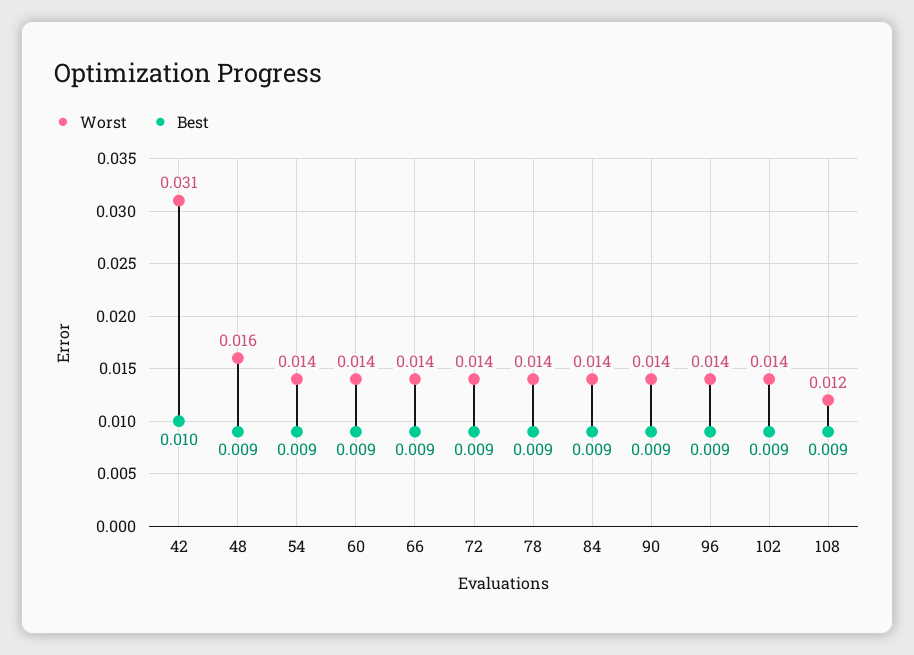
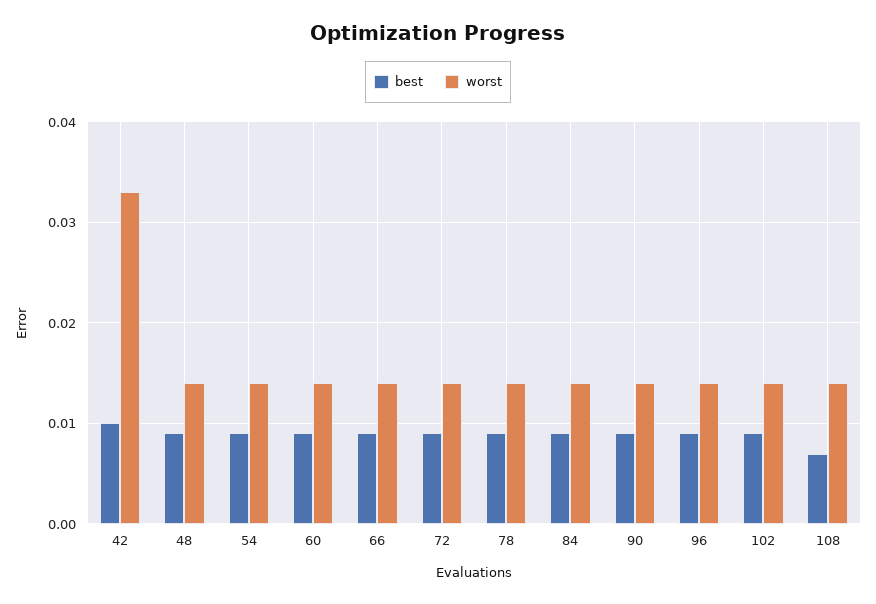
Worst, 42: 0.031 -> 0.033
Worst, 48: 0.016 -> 0.014
Worst, 108: 0.012 -> 0.014
Best, 108: 0.009 -> 0.007

